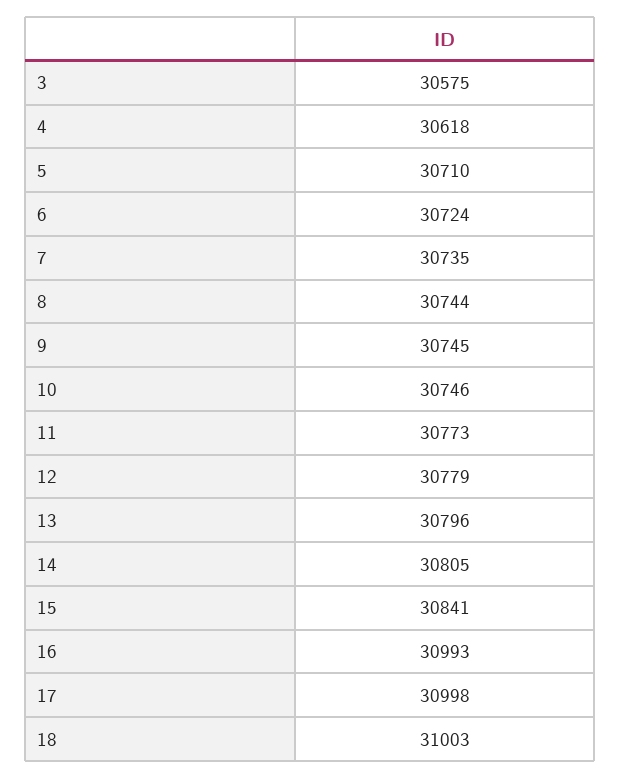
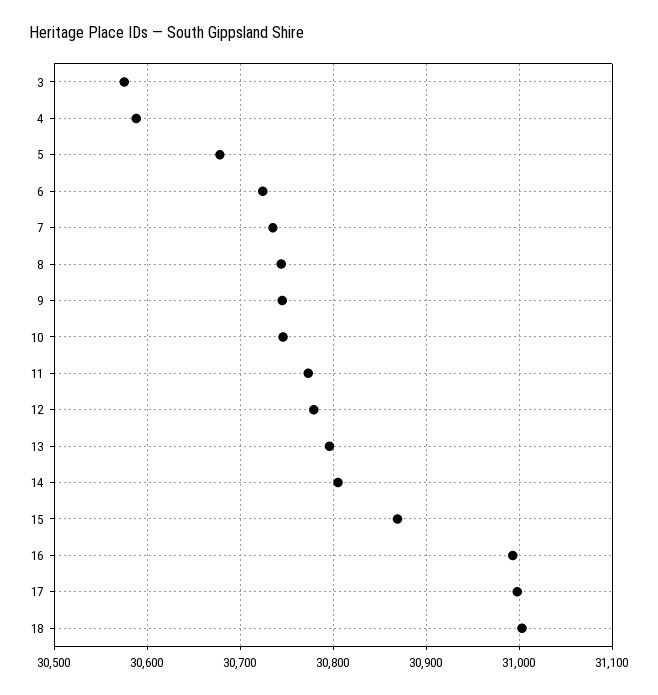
4: 30618 -> 30590
5: 30710 -> 30680
15: 30841 -> 30870

